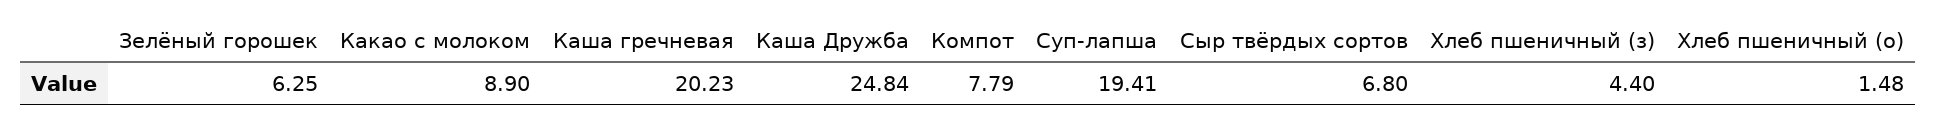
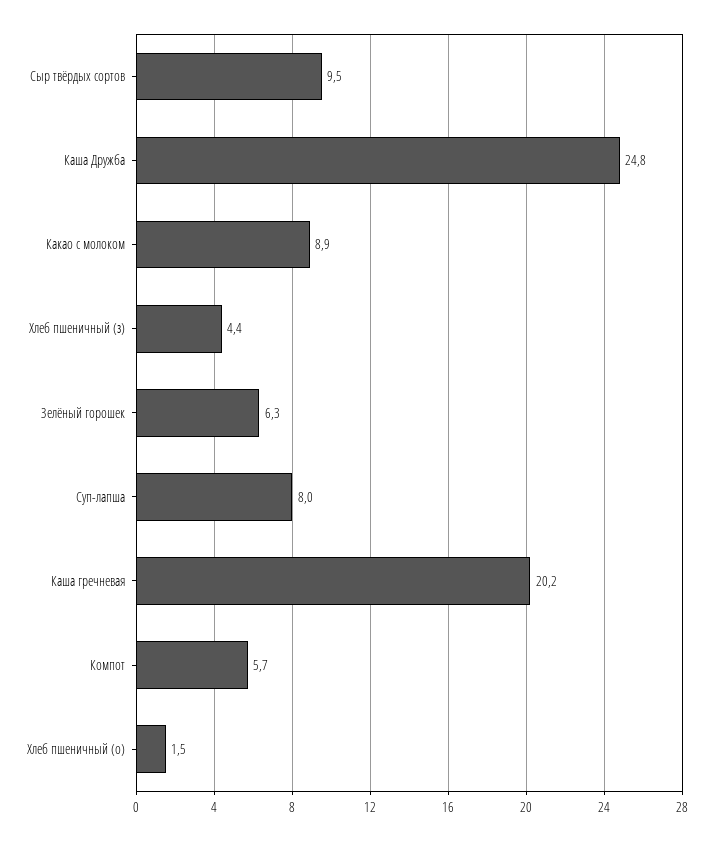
Компот: 7.79 -> 5.7
Суп-лапша: 19.41 -> 8
Сыр твёрдых сортов: 6.8 -> 9.5

